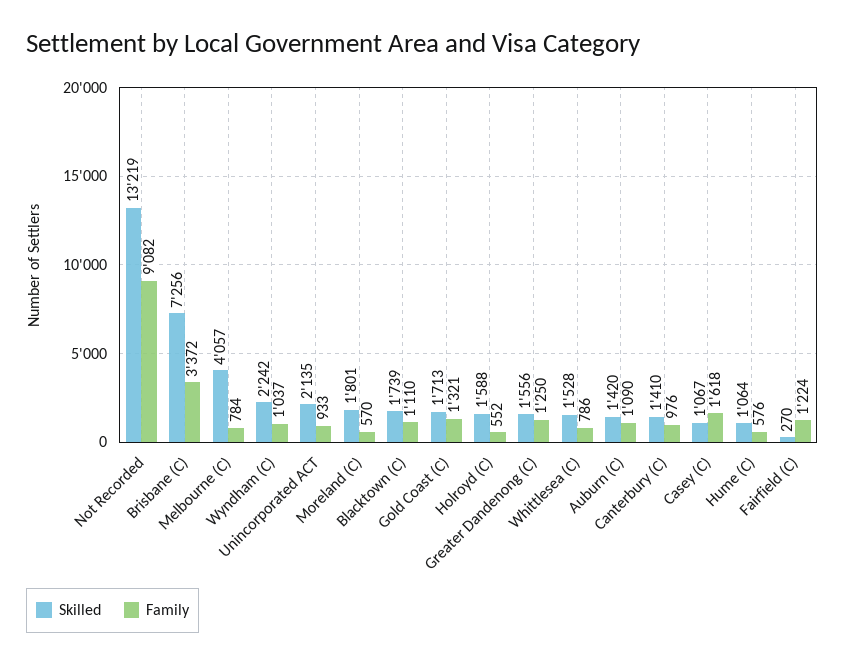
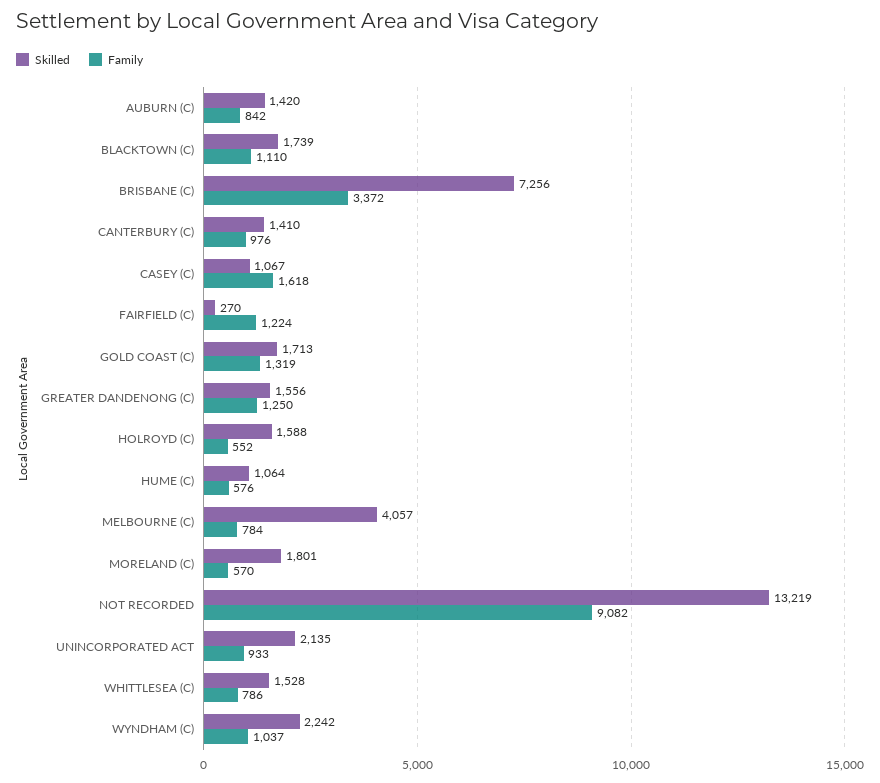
Family, Gold Coast (C): 1321 -> 1319
Family, Auburn (C): 1090 -> 842

